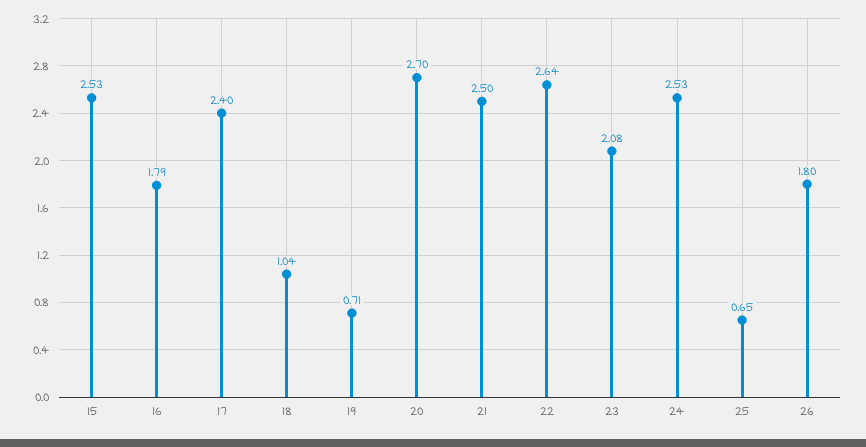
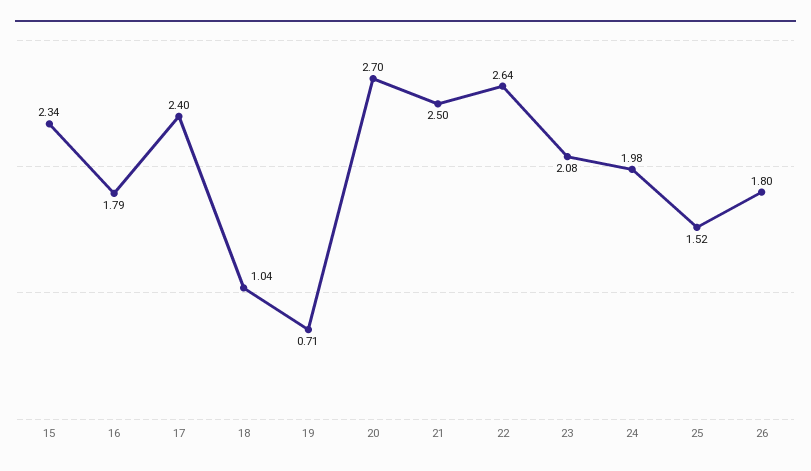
15: 2.53 -> 2.34
24: 2.53 -> 1.98
25: 0.65 -> 1.52

